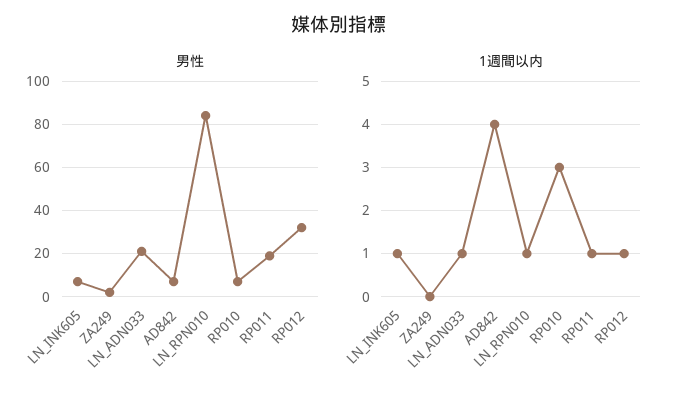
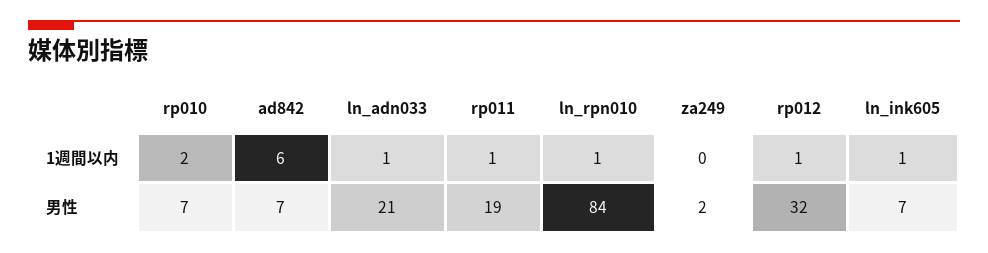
1週間以内, AD842: 4 -> 6
1週間以内, RP010: 3 -> 2

